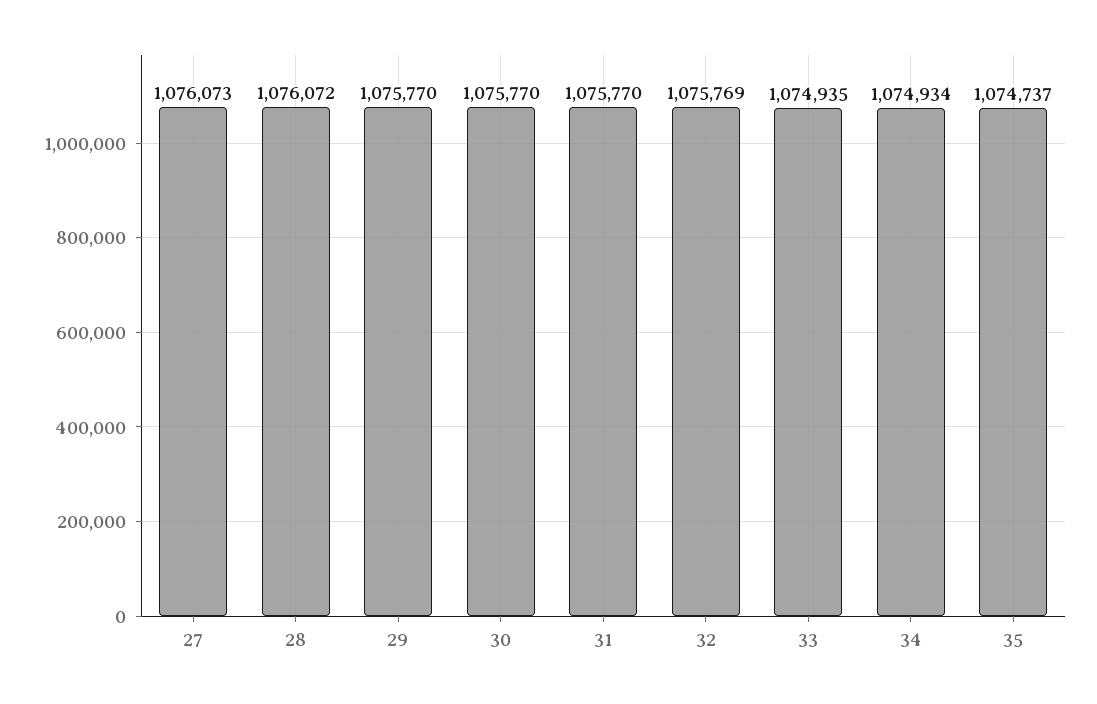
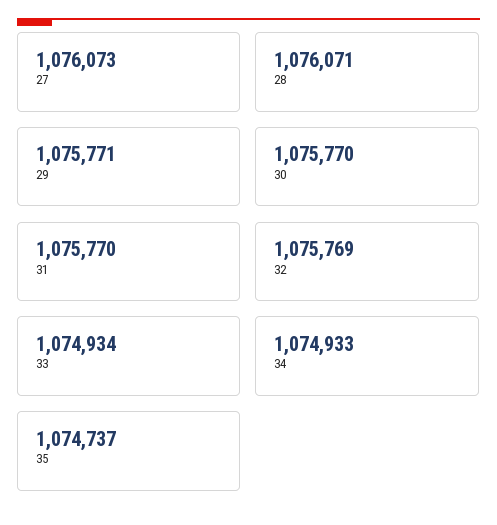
28: 1076072 -> 1076071
29: 1075770 -> 1075771
33: 1074935 -> 1074934
34: 1074934 -> 1074933

